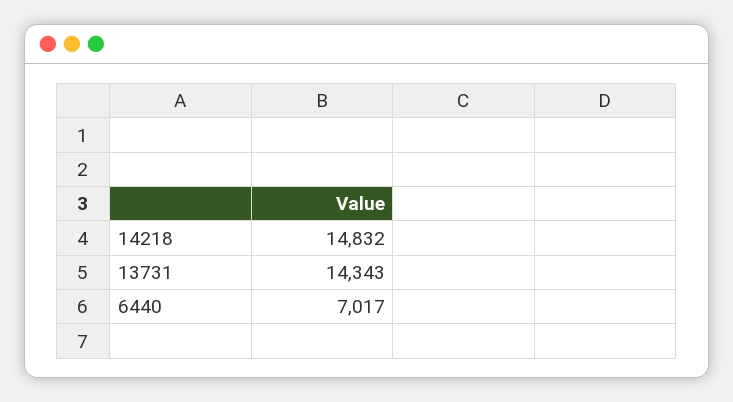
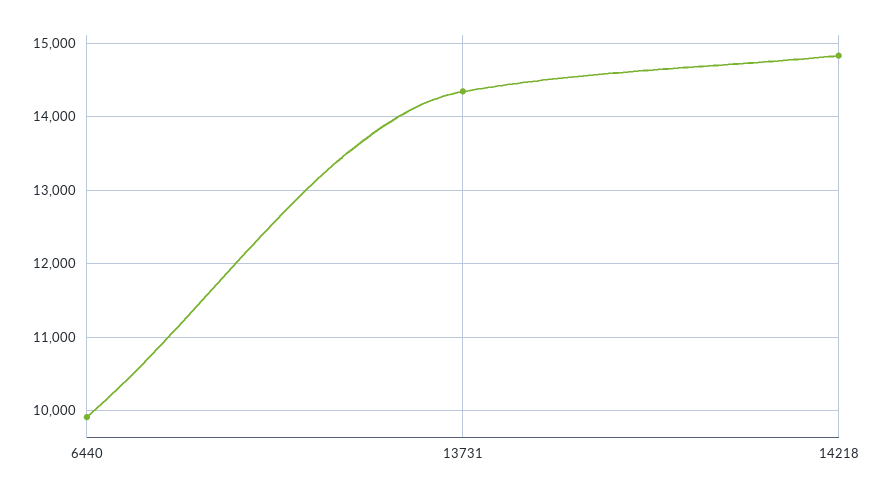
6440: 7017 -> 9900

